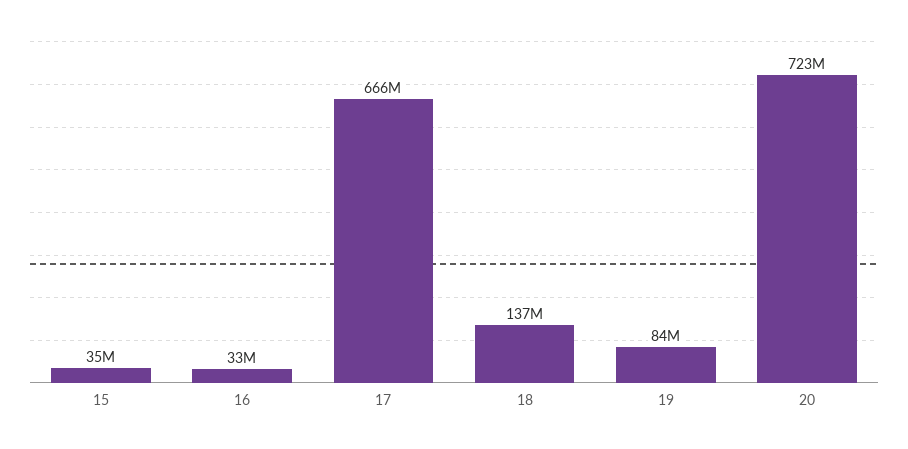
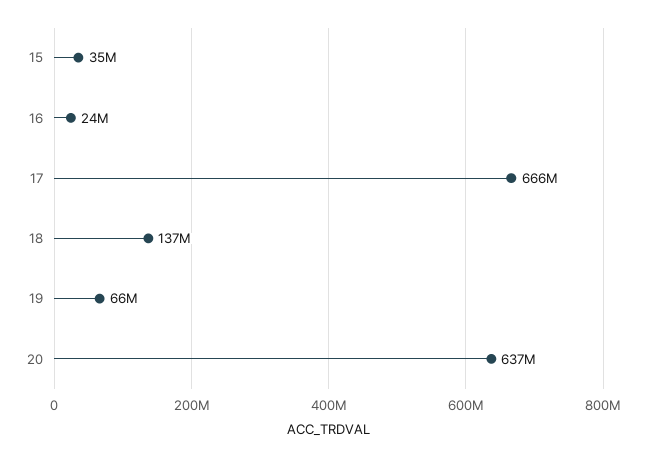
16: 33000000 -> 24000000
19: 84000000 -> 66000000
20: 723000000 -> 637000000

